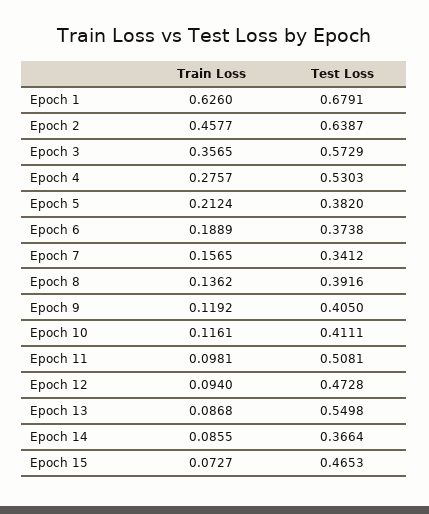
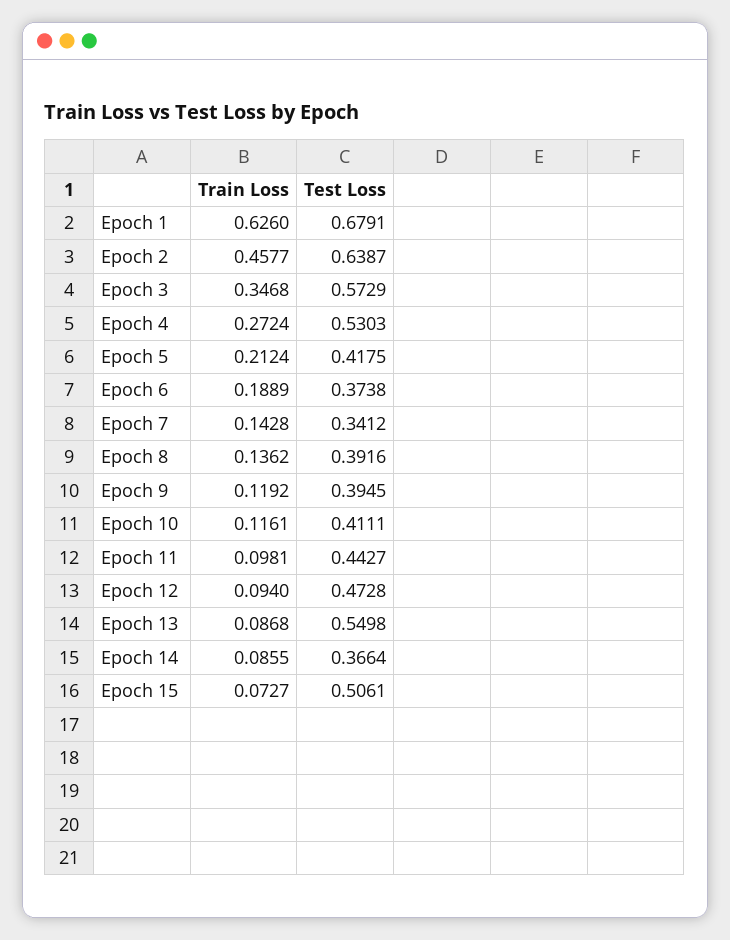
Train Loss, Epoch 3: 0.3565 -> 0.3468
Train Loss, Epoch 4: 0.2757 -> 0.2724
Test Loss, Epoch 5: 0.382 -> 0.4175
Train Loss, Epoch 7: 0.1565 -> 0.1428
Test Loss, Epoch 9: 0.405 -> 0.3945
Test Loss, Epoch 11: 0.5081 -> 0.4427
Test Loss, Epoch 15: 0.4653 -> 0.5061

